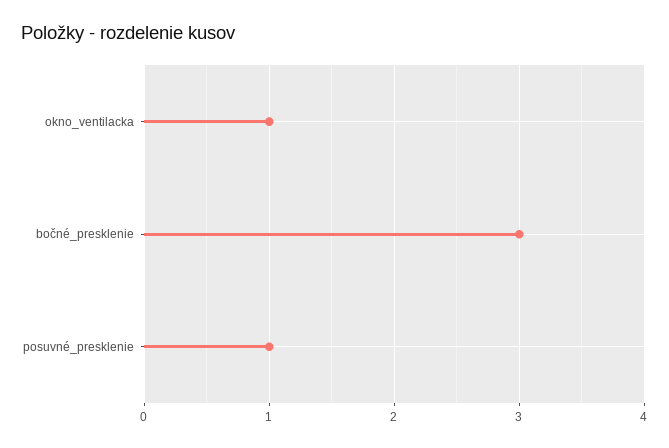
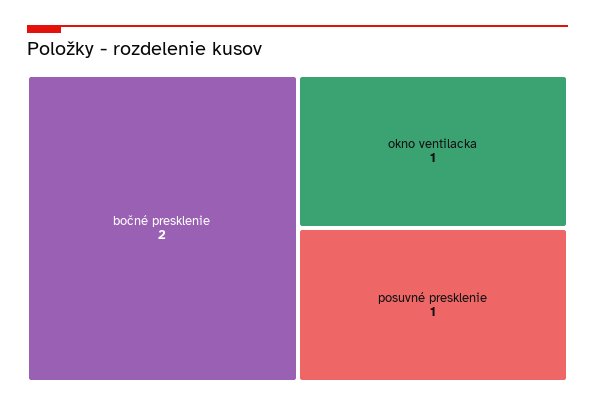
bočné_presklenie: 3 -> 2

